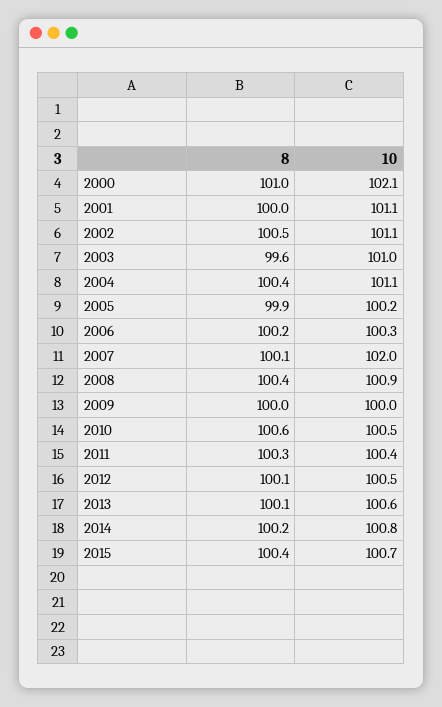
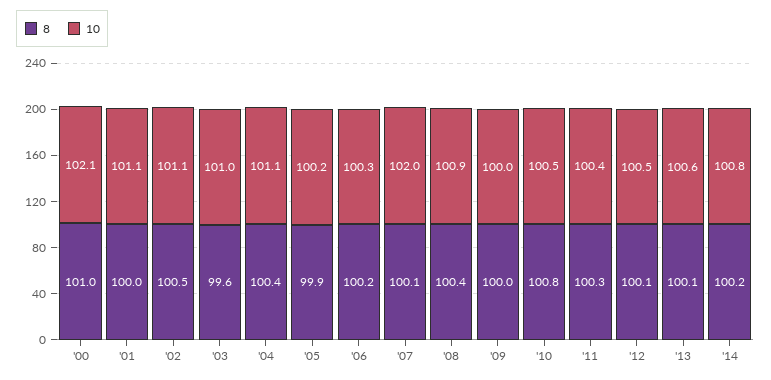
8, 2010: 100.6 -> 100.8
8, 2015: 100.4 -> none
10, 2015: 100.7 -> none

